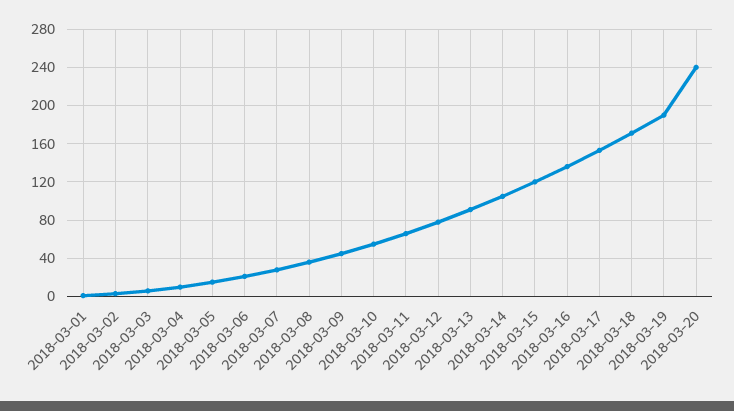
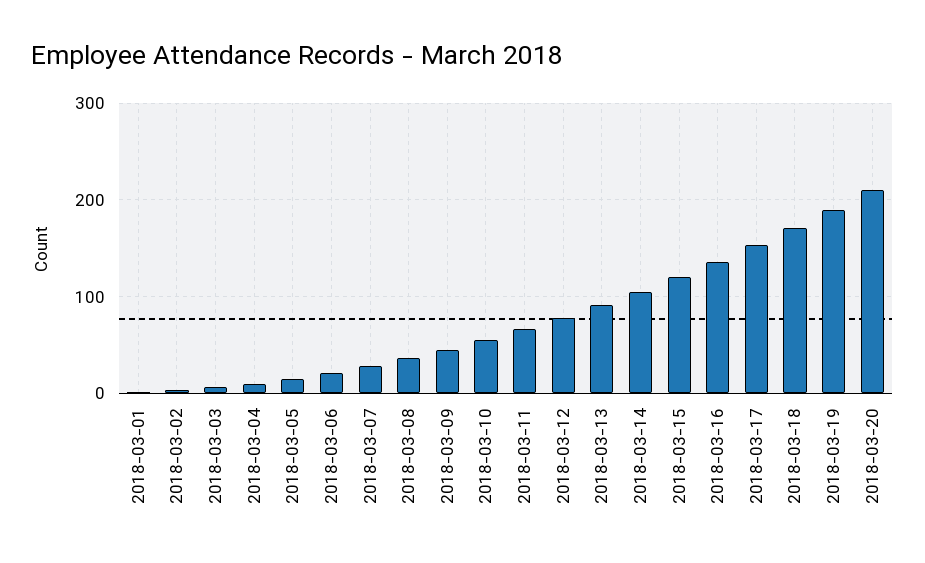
2018-03-20: 240 -> 210

